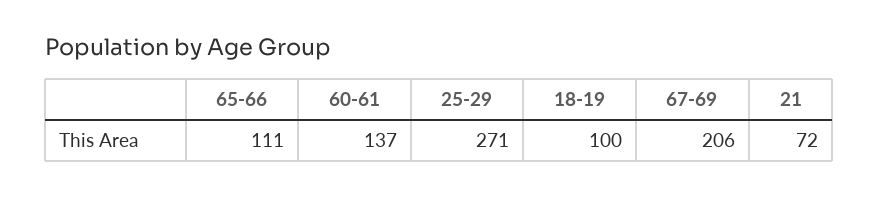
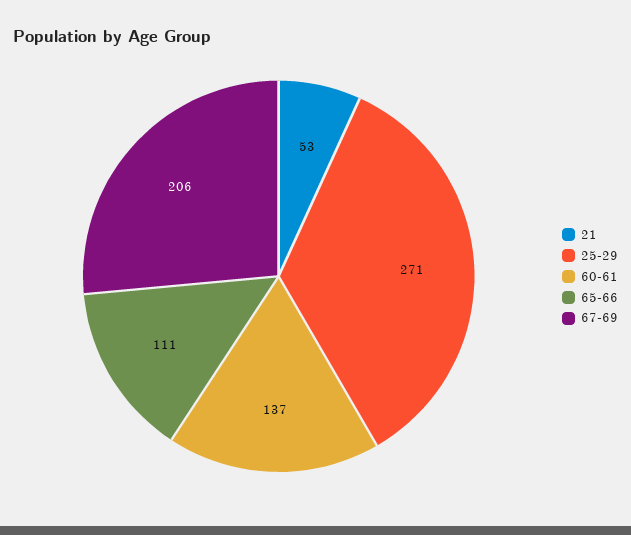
18-19: 100 -> none
21: 72 -> 53

